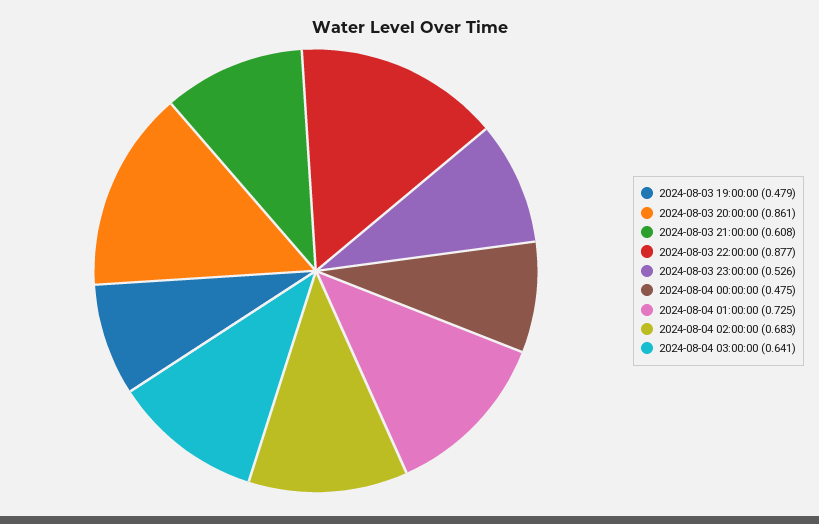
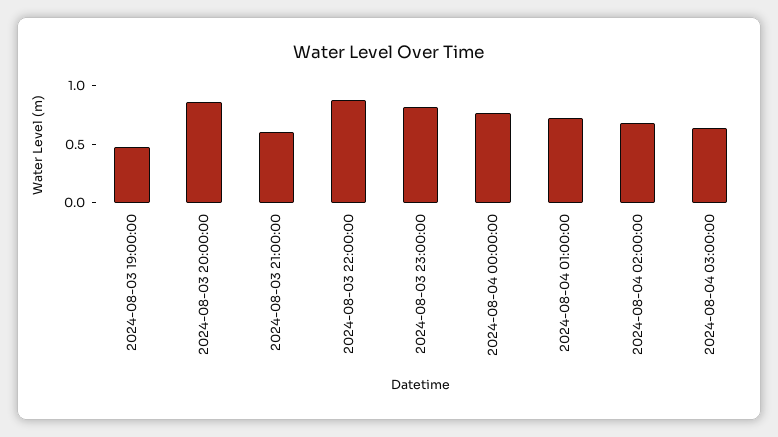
2024-08-03 23:00:00: 0.526 -> 0.8
2024-08-04 00:00:00: 0.475 -> 0.8

